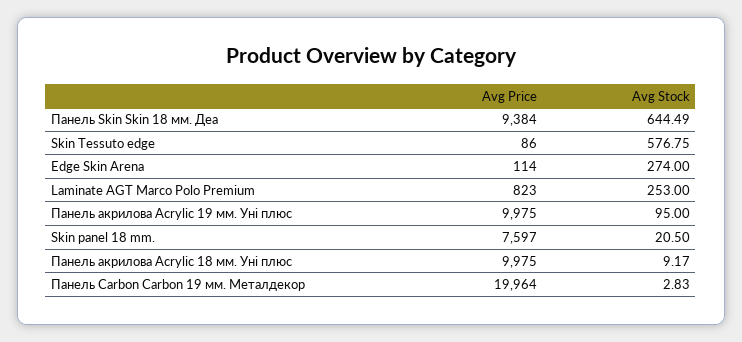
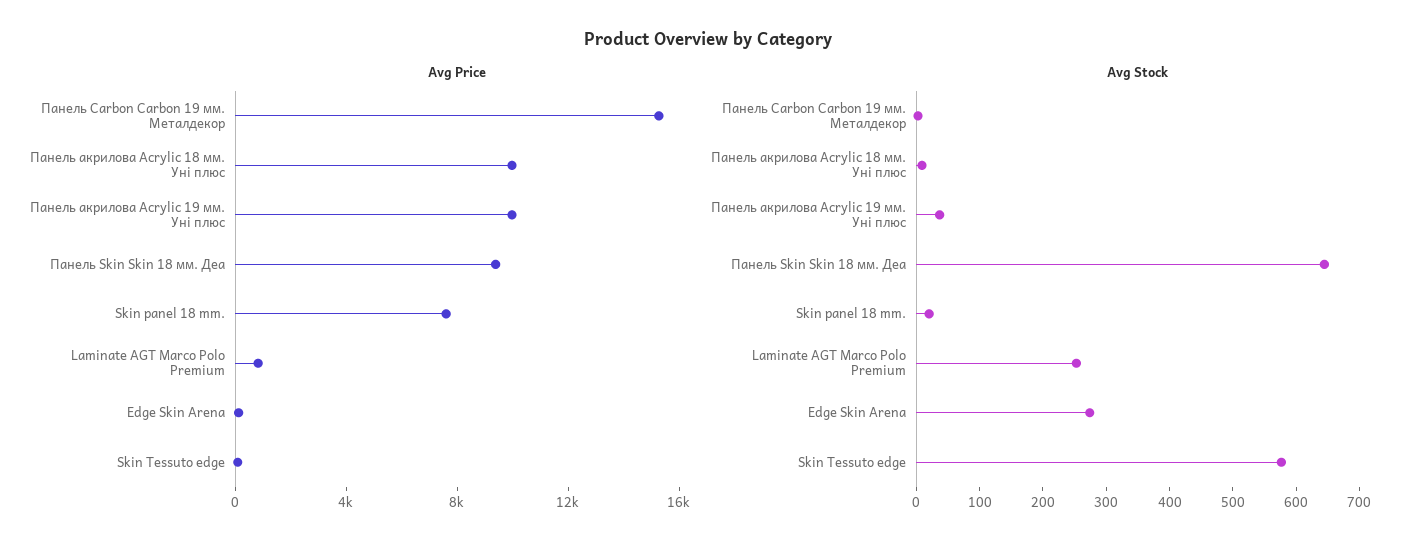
Avg Stock, Панель акрилова Acrylic 19 мм. Уні плюс: 95 -> 40
Avg Price, Панель Carbon Carbon 19 мм. Металдекор: 19964 -> 15000

